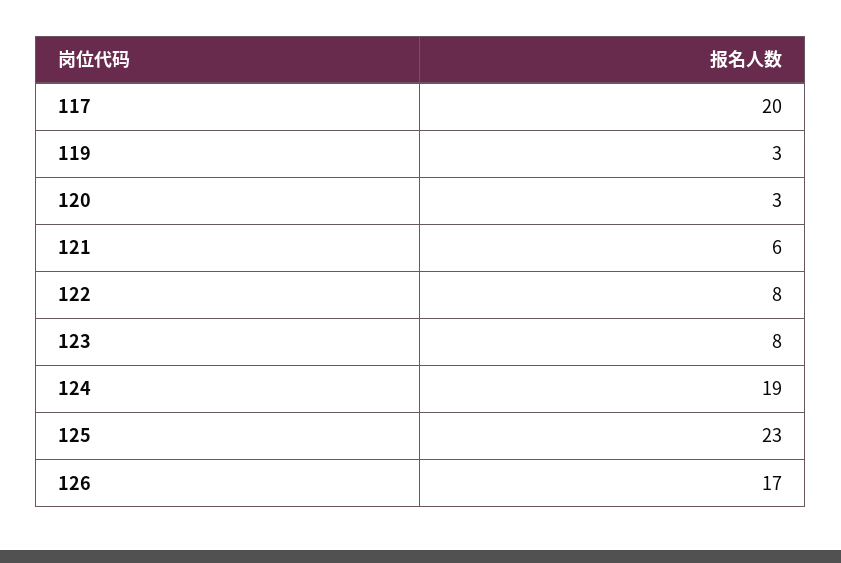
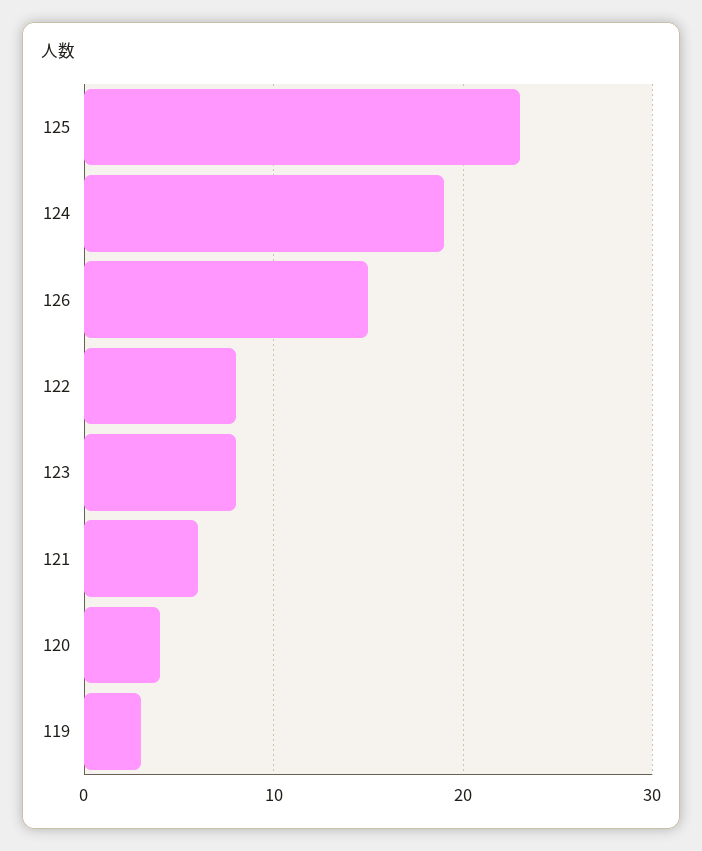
117: 20 -> none
120: 3 -> 4
126: 17 -> 15

